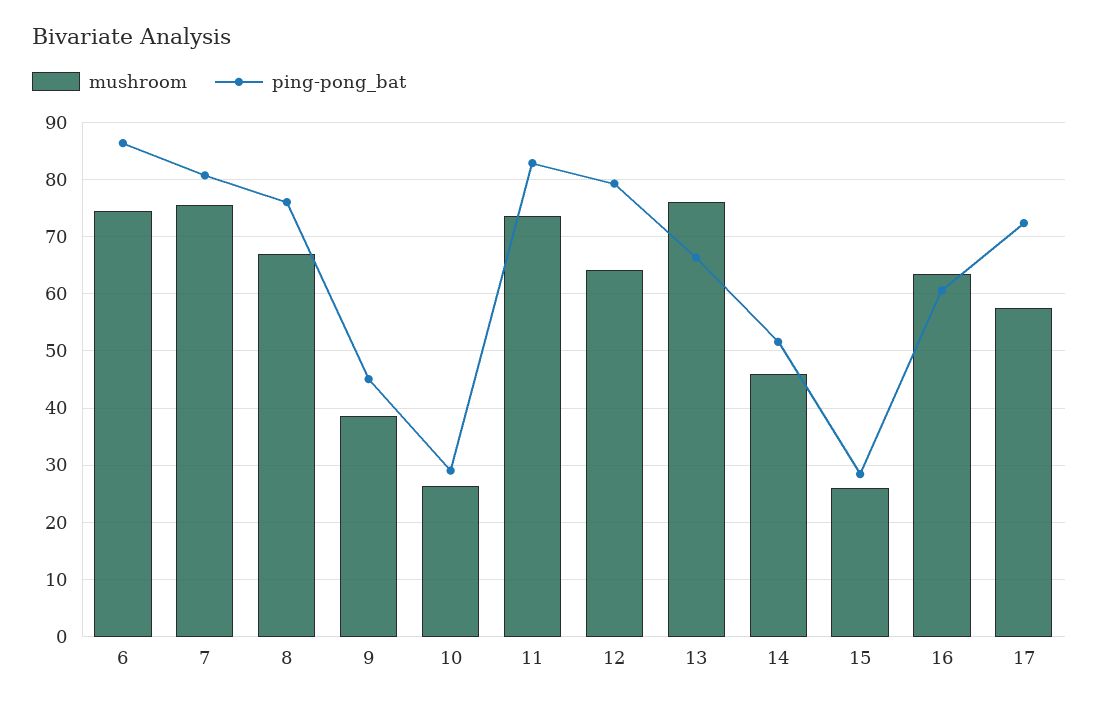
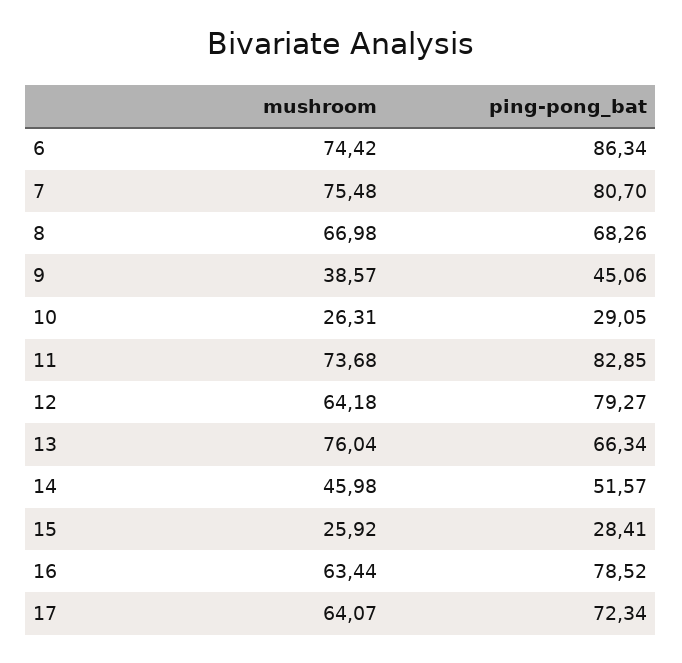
ping-pong_bat, 8: 76 -> 68.26
ping-pong_bat, 16: 60 -> 78.52
mushroom, 17: 58 -> 64.07

